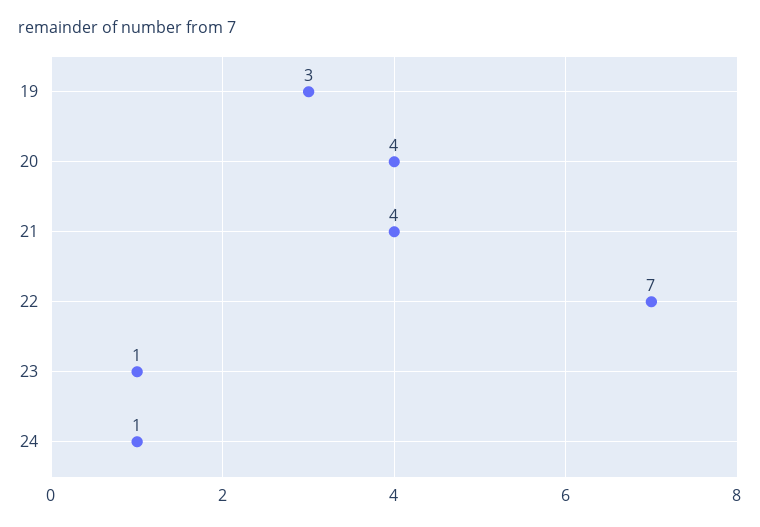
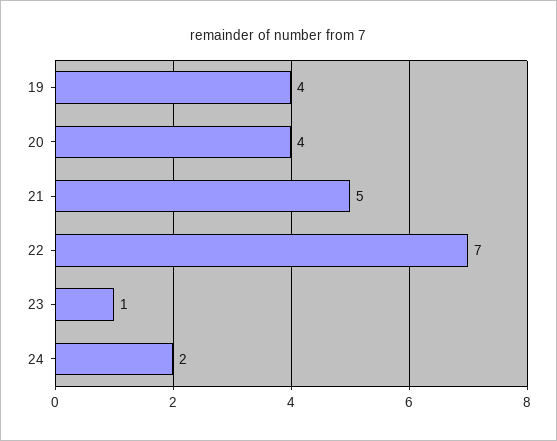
19: 3 -> 4
21: 4 -> 5
24: 1 -> 2

